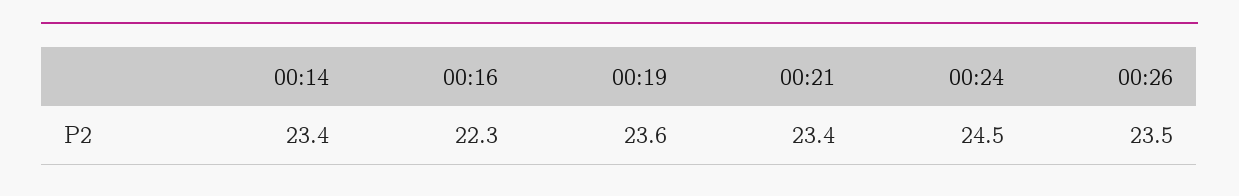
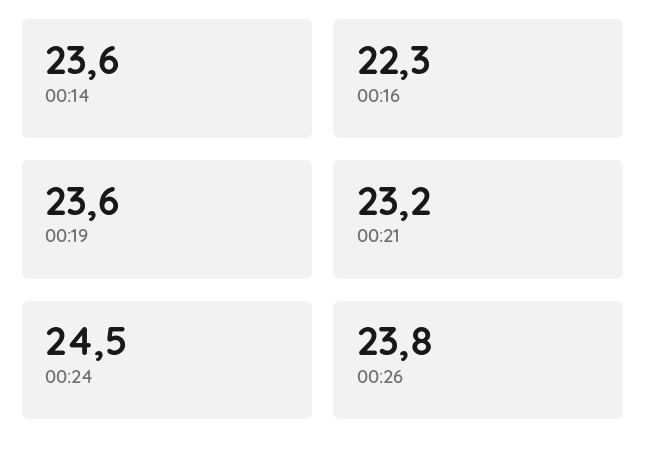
00:14: 23.4 -> 23.6
00:21: 23.4 -> 23.2
00:26: 23.5 -> 23.8

